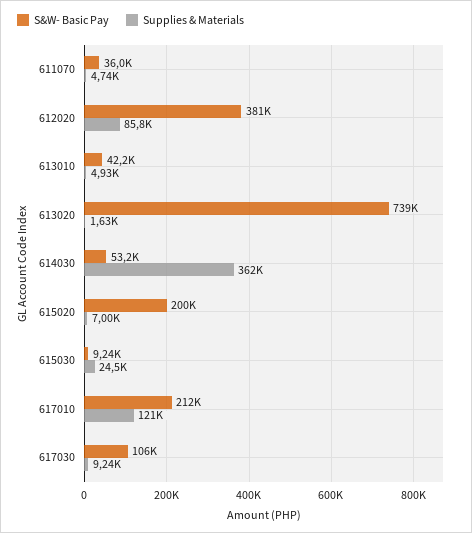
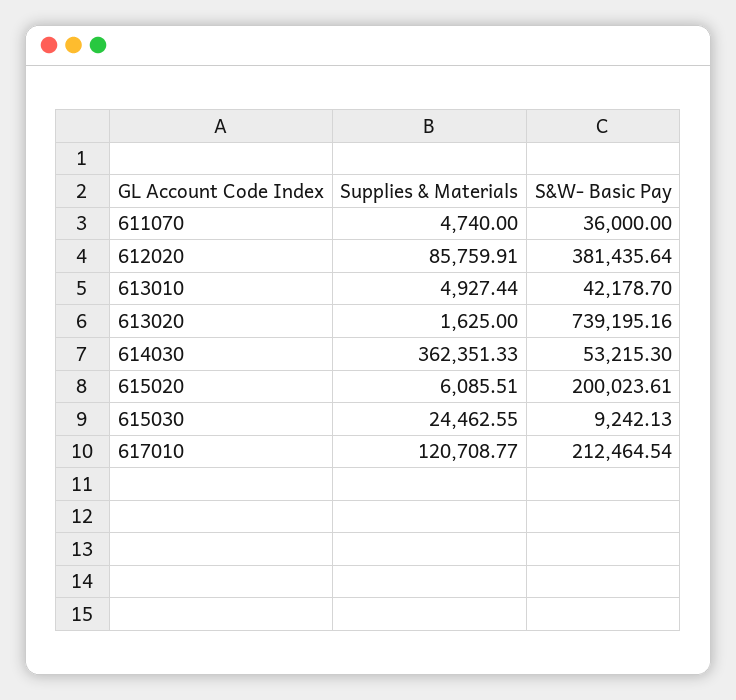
Supplies & Materials, 615020: 7000 -> 6085.51
S&W- Basic Pay, 617030: 106000 -> none
Supplies & Materials, 617030: 9240 -> none

